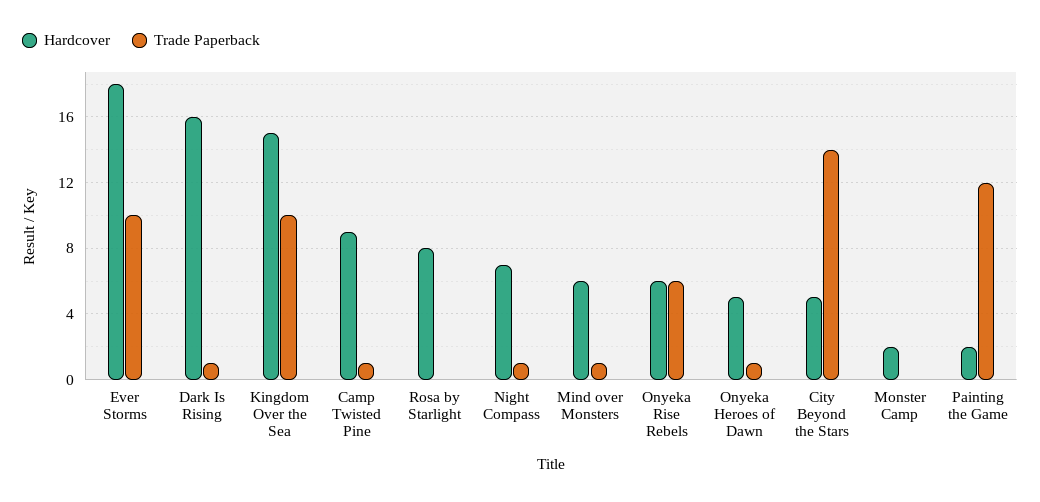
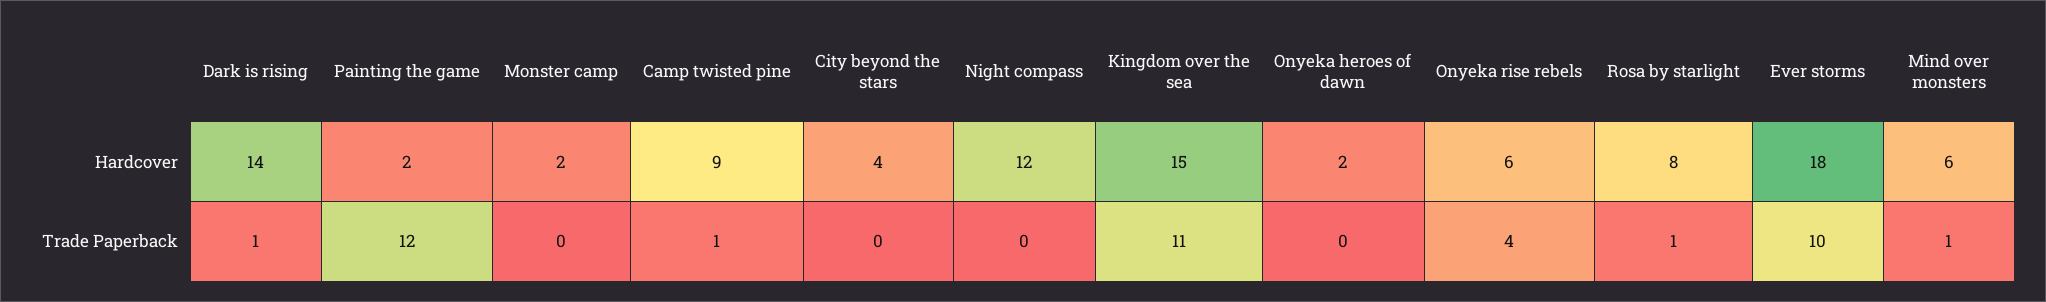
Hardcover, Dark Is Rising: 16 -> 14
Trade Paperback, Kingdom Over the Sea: 10 -> 11
Trade Paperback, Rosa by Starlight: 0 -> 1
Hardcover, Night Compass: 7 -> 12
Trade Paperback, Night Compass: 1 -> 0
Trade Paperback, Onyeka Rise Rebels: 6 -> 4
Hardcover, Onyeka Heroes of Dawn: 5 -> 2
Trade Paperback, Onyeka Heroes of Dawn: 1 -> 0
Hardcover, City Beyond the Stars: 5 -> 4
Trade Paperback, City Beyond the Stars: 14 -> 0

